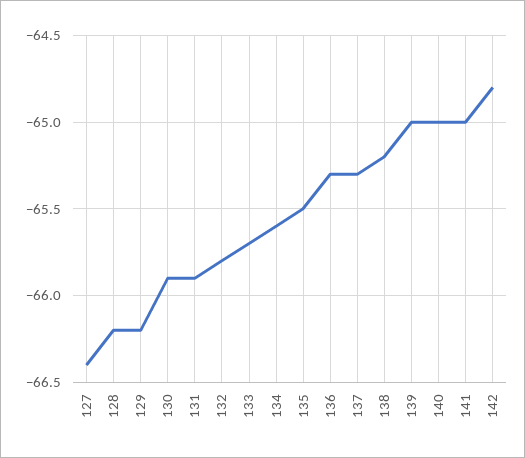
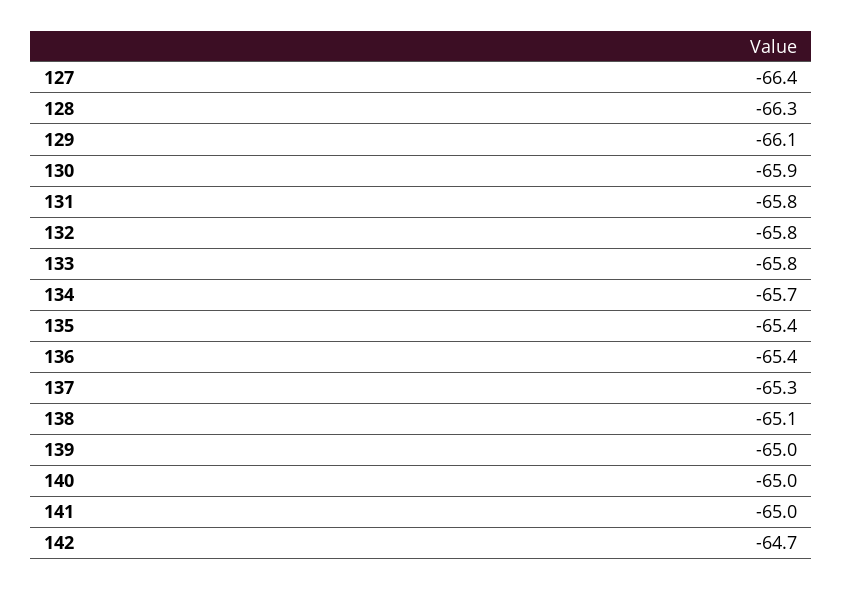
128: -66.2 -> -66.3
129: -66.2 -> -66.1
131: -65.9 -> -65.8
133: -65.7 -> -65.8
134: -65.6 -> -65.7
135: -65.5 -> -65.4
136: -65.3 -> -65.4
138: -65.2 -> -65.1
142: -64.8 -> -64.7

